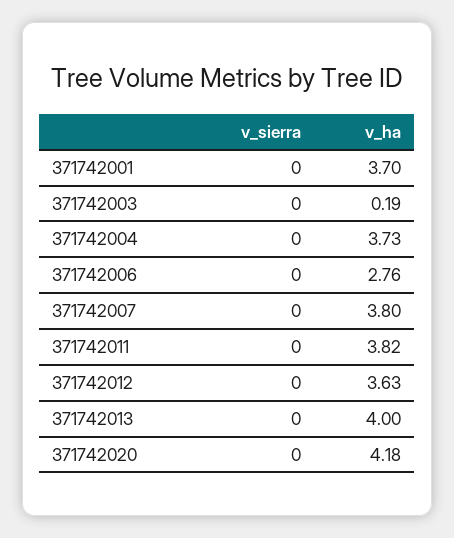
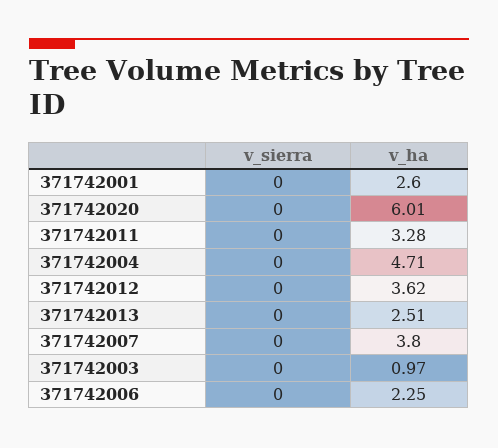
v_ha, 371742001: 3.7 -> 2.6
v_ha, 371742003: 0.19 -> 0.97
v_ha, 371742004: 3.73 -> 4.71
v_ha, 371742006: 2.76 -> 2.25
v_ha, 371742011: 3.82 -> 3.28
v_ha, 371742012: 3.63 -> 3.62
v_ha, 371742013: 4 -> 2.51
v_ha, 371742020: 4.18 -> 6.01

